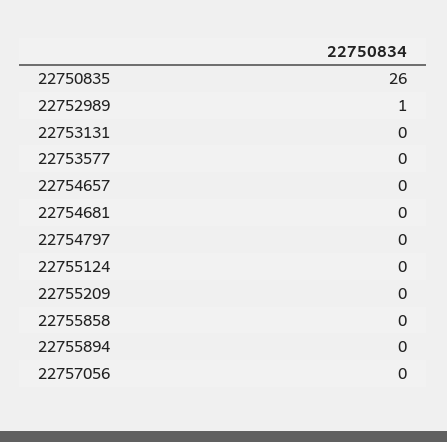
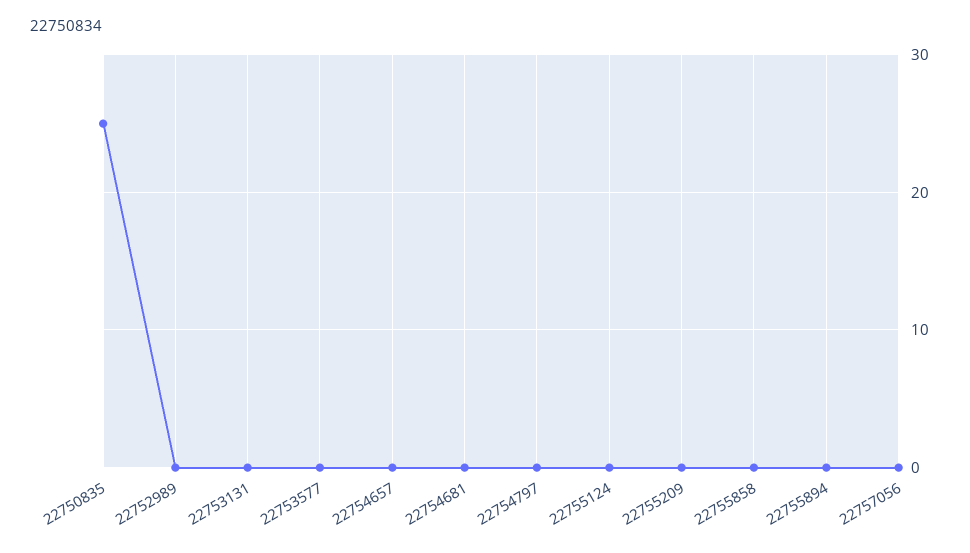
22750835: 26 -> 25
22752989: 1 -> 0

